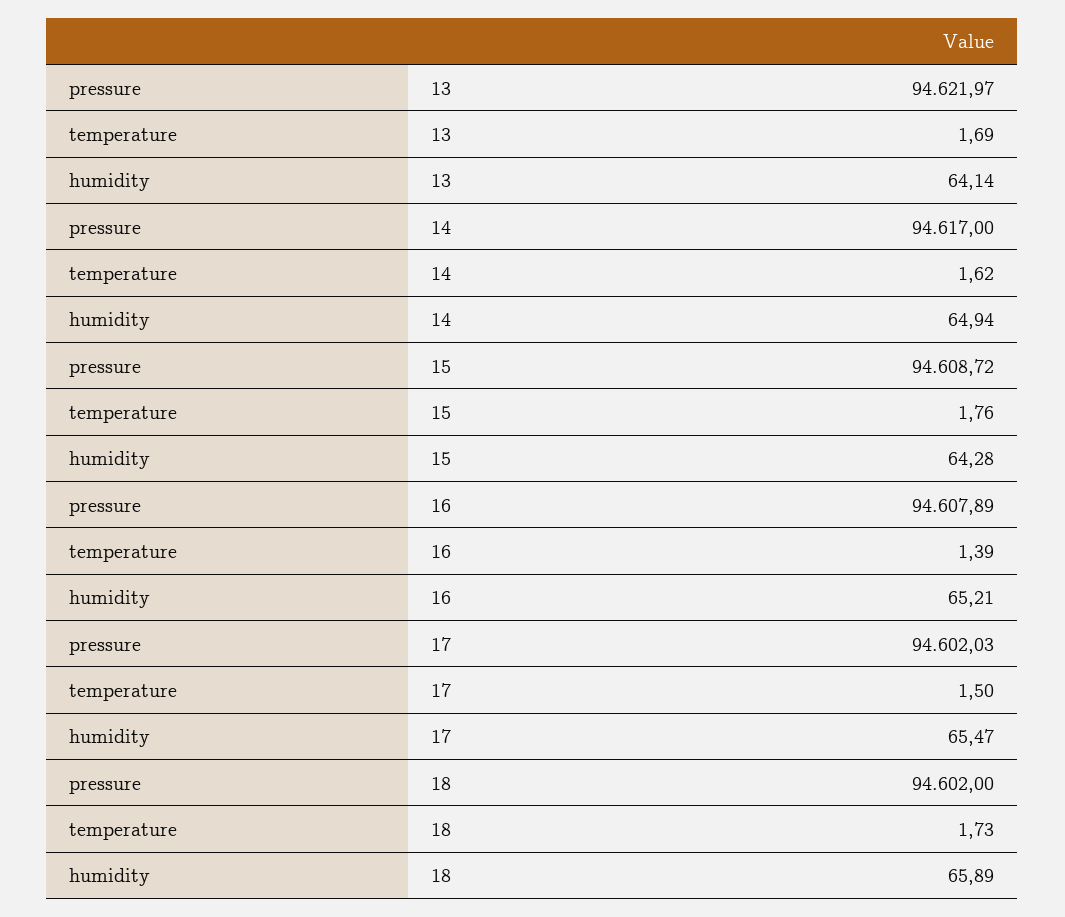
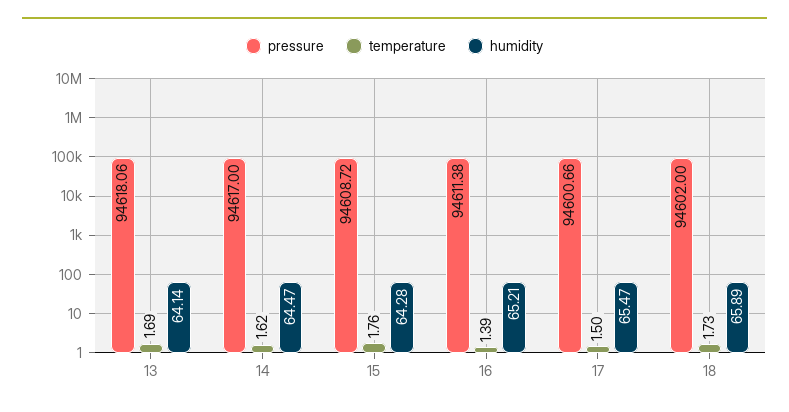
pressure, 13: 94621.97 -> 94618.06
humidity, 14: 64.94 -> 64.47
pressure, 16: 94607.89 -> 94611.38
pressure, 17: 94602.03 -> 94600.66

